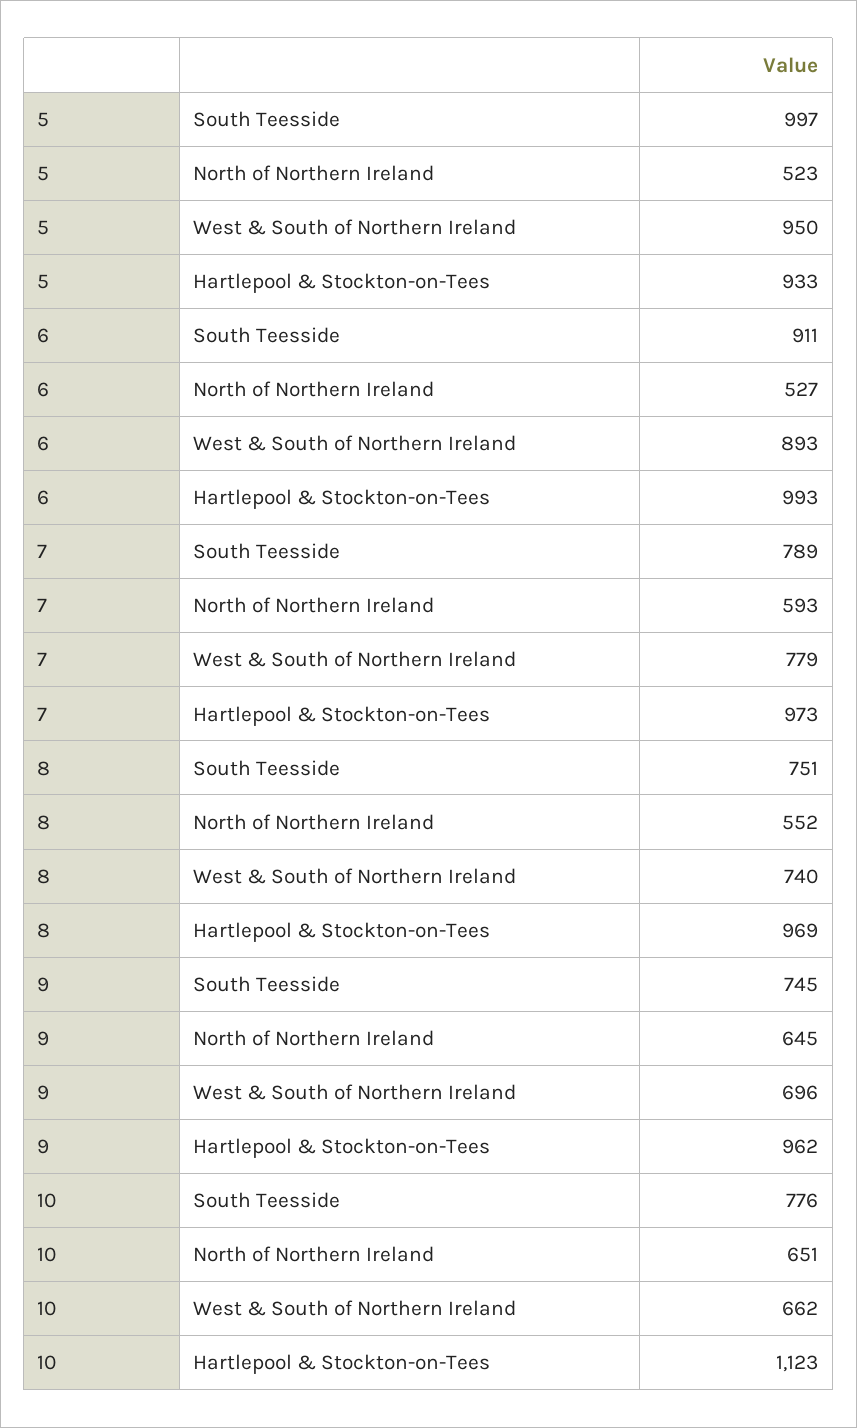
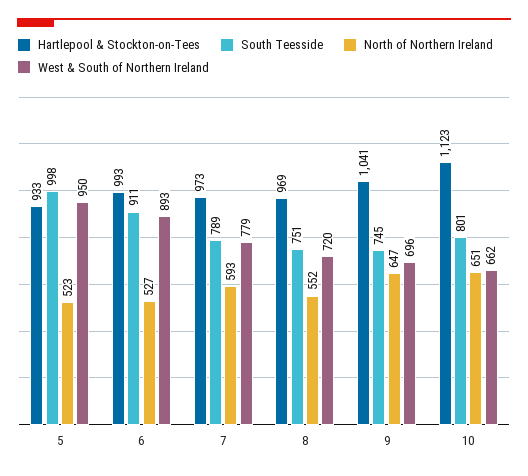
South Teesside, 5: 997 -> 998
West & South of Northern Ireland, 8: 740 -> 720
North of Northern Ireland, 9: 645 -> 647
Hartlepool & Stockton-on-Tees, 9: 962 -> 1041
South Teesside, 10: 776 -> 801

